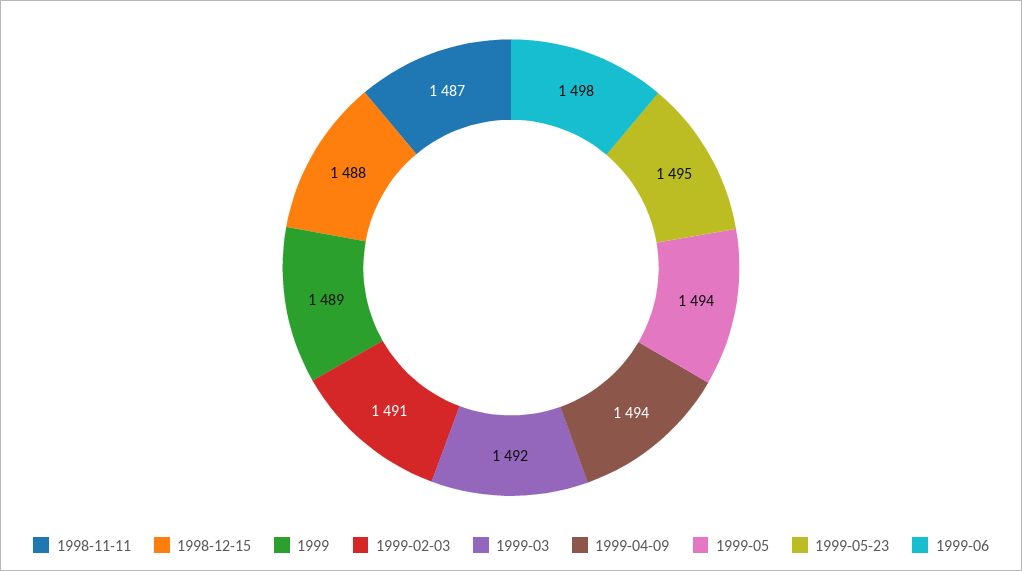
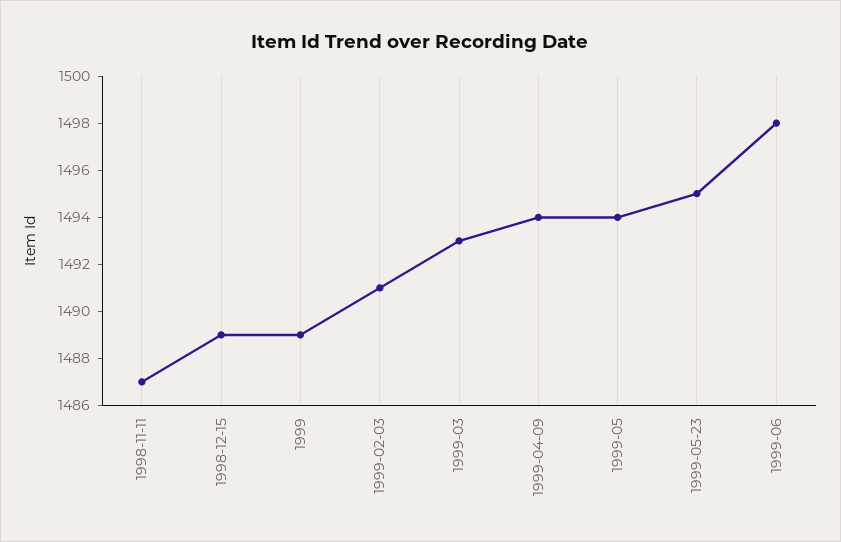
1998-12-15: 1488 -> 1489
1999-03: 1492 -> 1493

